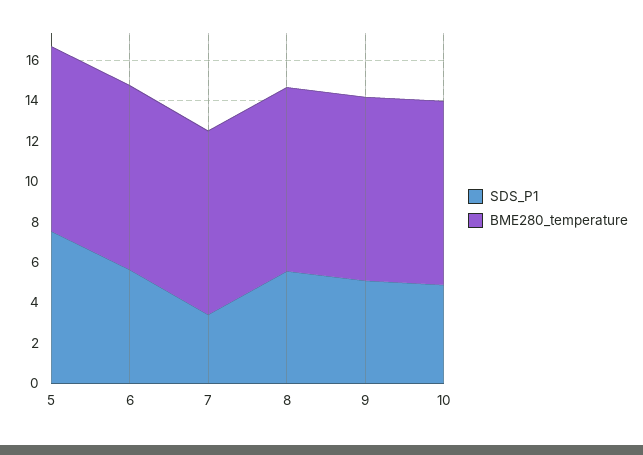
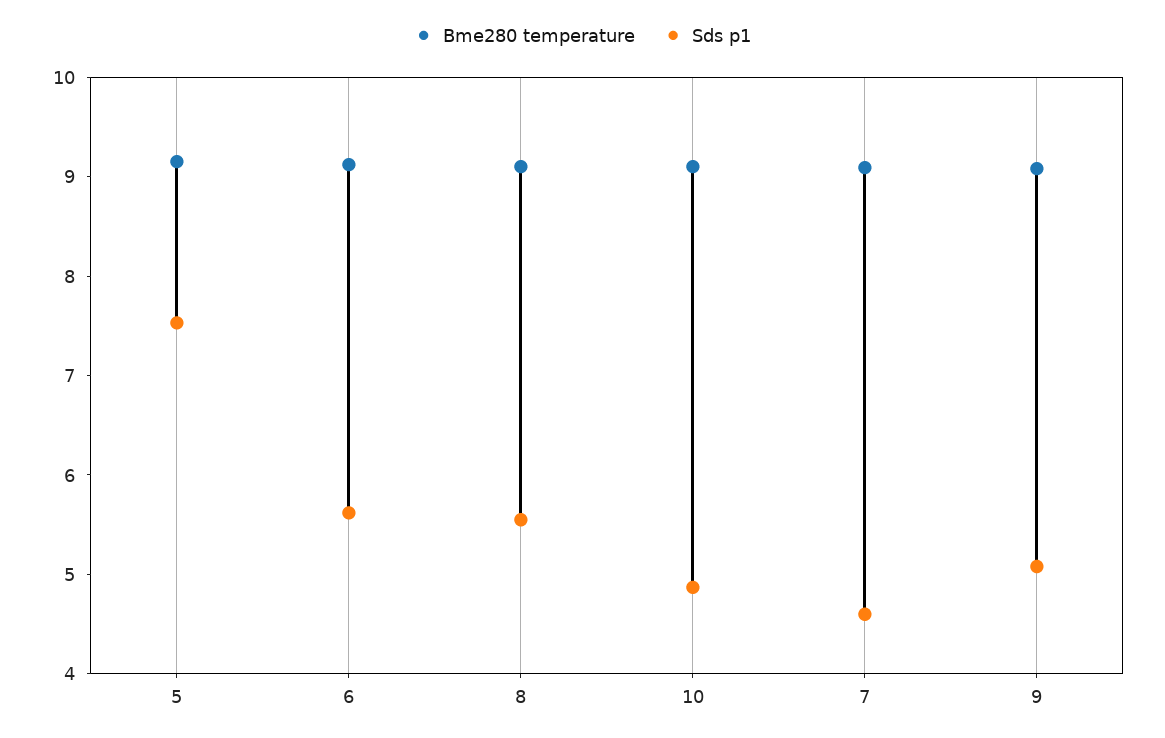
SDS_P1, 7: 3.5 -> 4.6

